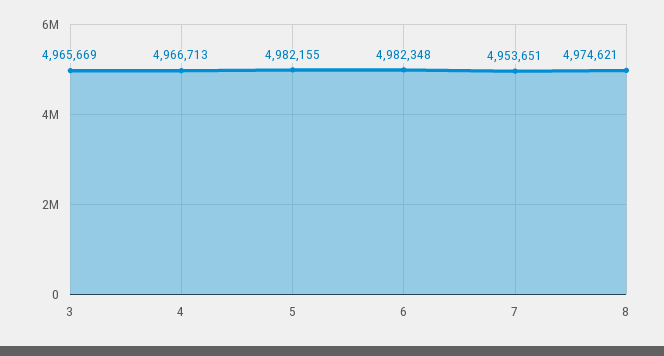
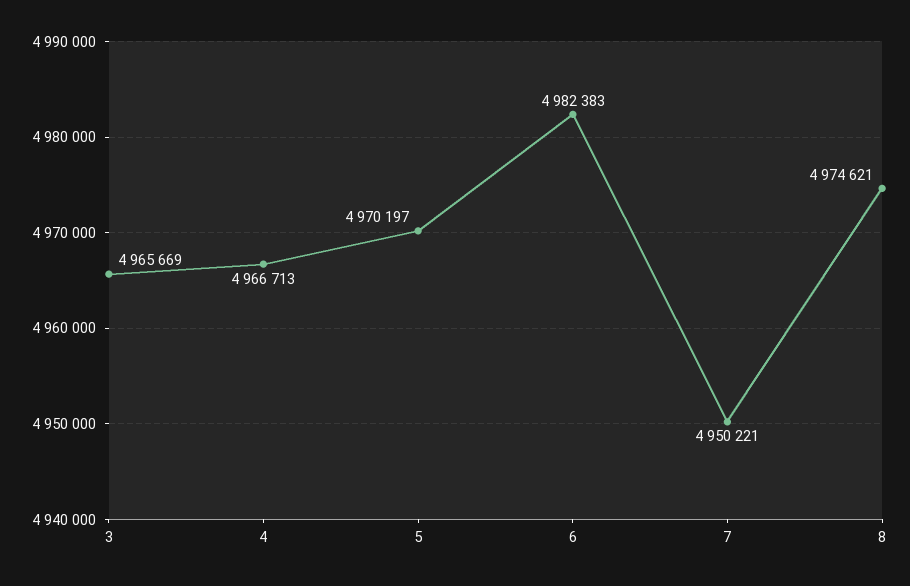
5: 4982155 -> 4970197
6: 4982348 -> 4982383
7: 4953651 -> 4950221

